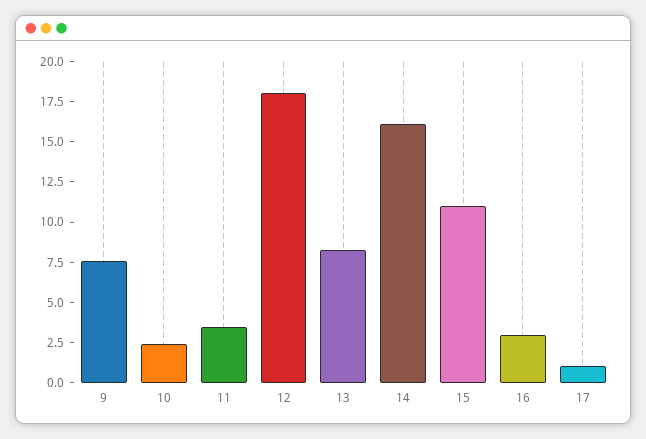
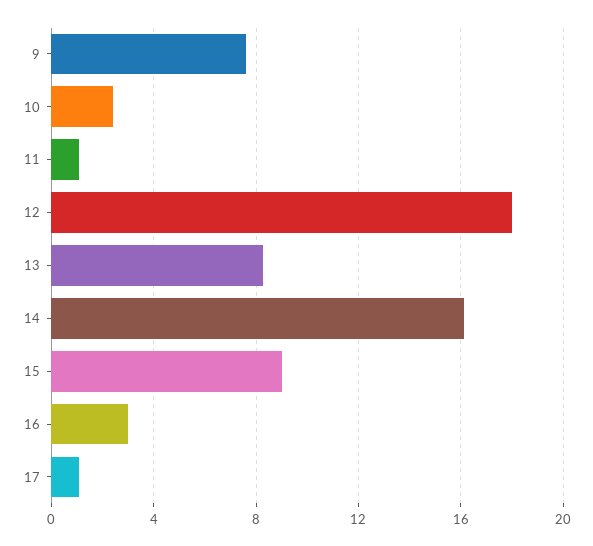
11: 3.5 -> 1
15: 11 -> 9

